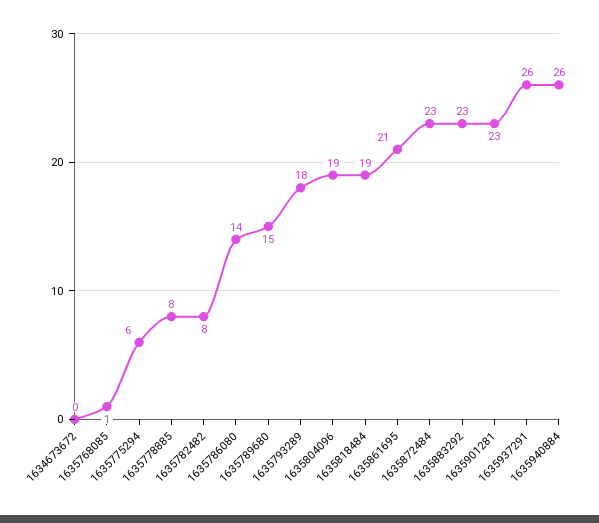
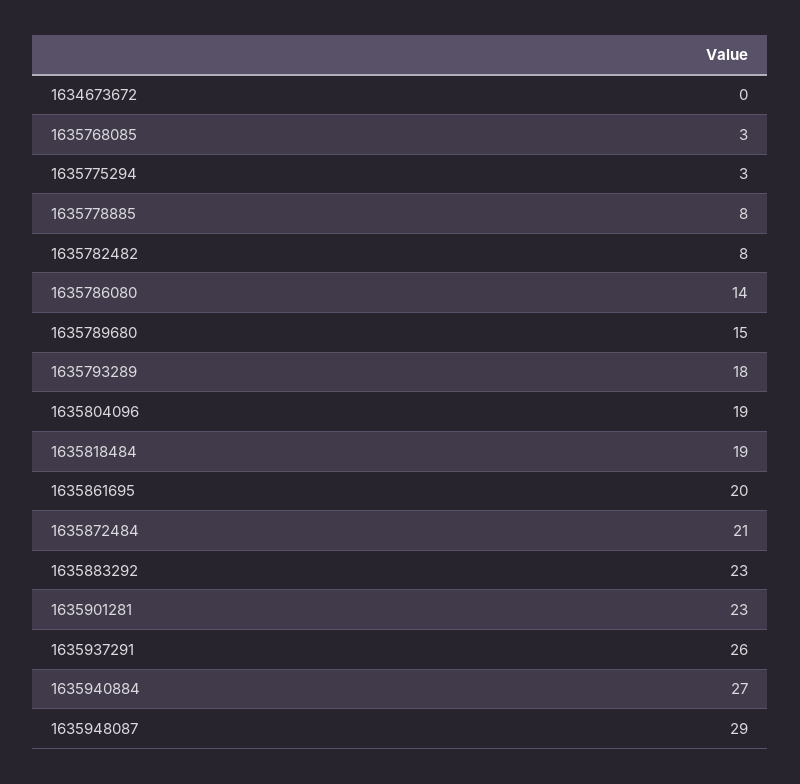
1635768085: 1 -> 3
1635775294: 6 -> 3
1635861695: 21 -> 20
1635872484: 23 -> 21
1635940884: 26 -> 27
1635948087: none -> 29

